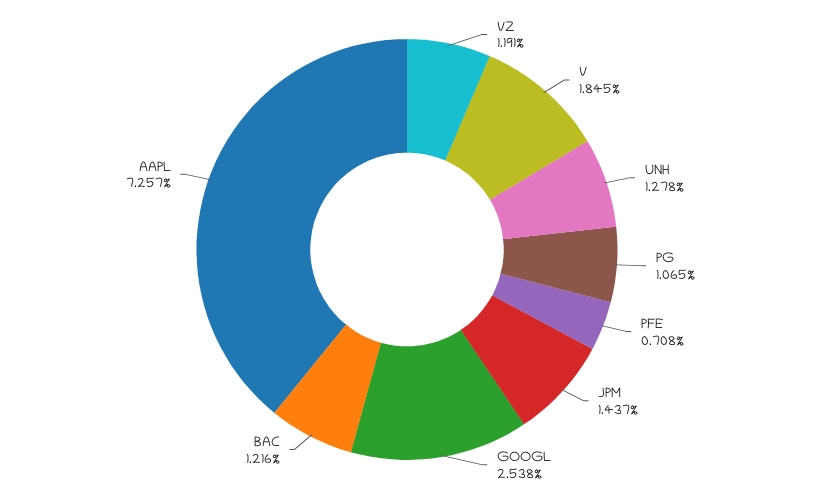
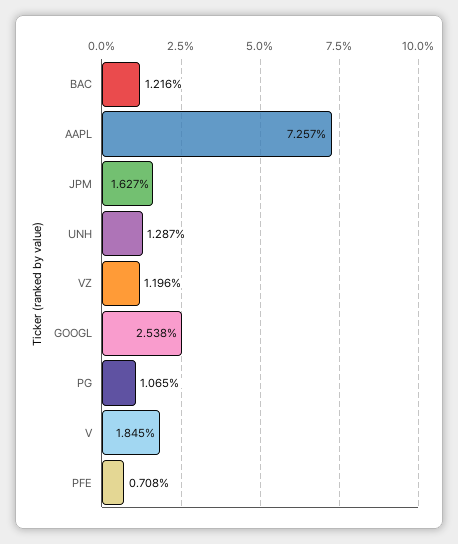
VZ: 1.191 -> 1.196
UNH: 1.278 -> 1.287
JPM: 1.437 -> 1.627

